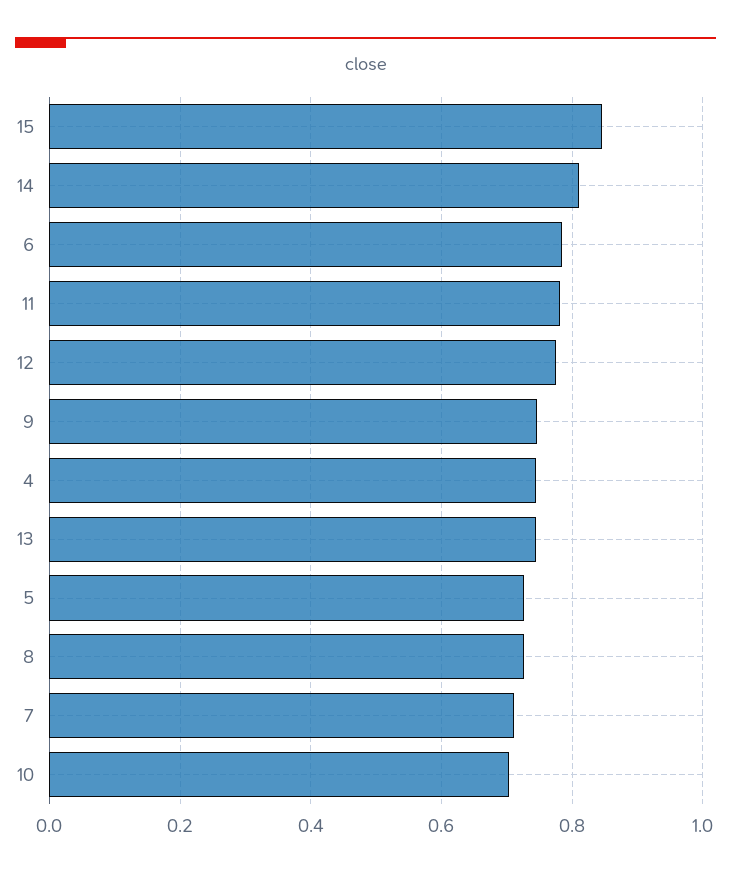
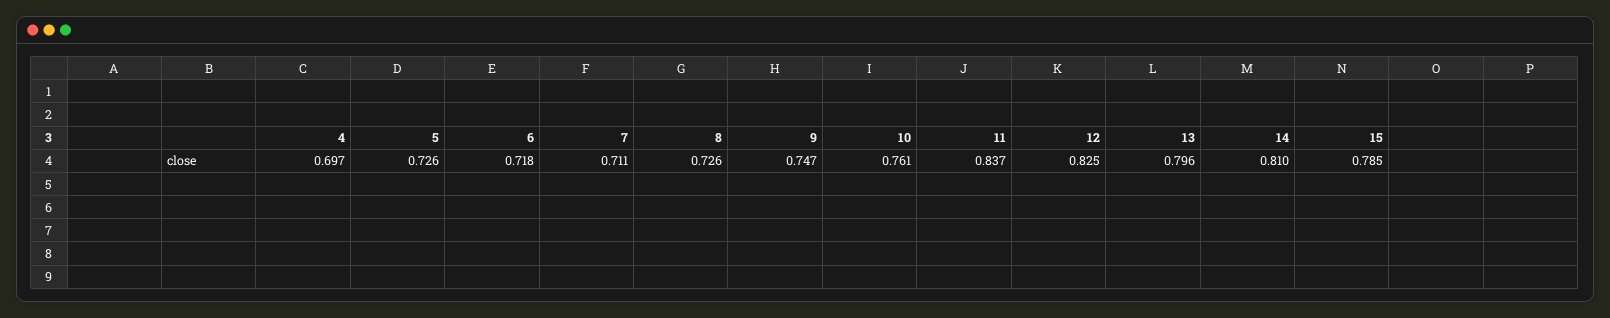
15: 0.84 -> 0.785
6: 0.78 -> 0.718
11: 0.78 -> 0.837
12: 0.78 -> 0.825
4: 0.74 -> 0.697
13: 0.74 -> 0.796
10: 0.7 -> 0.761

